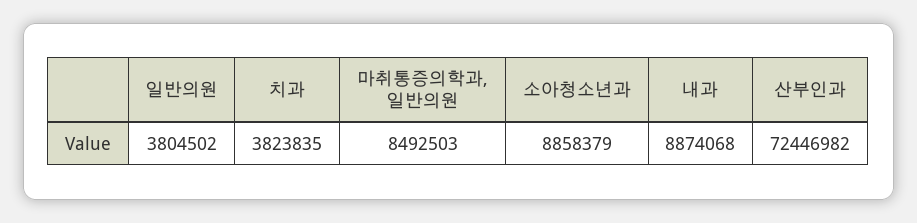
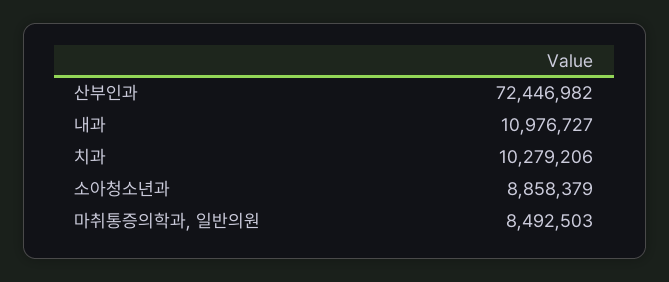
일반의원: 3804502 -> none
치과: 3823835 -> 10279206
내과: 8874068 -> 10976727

